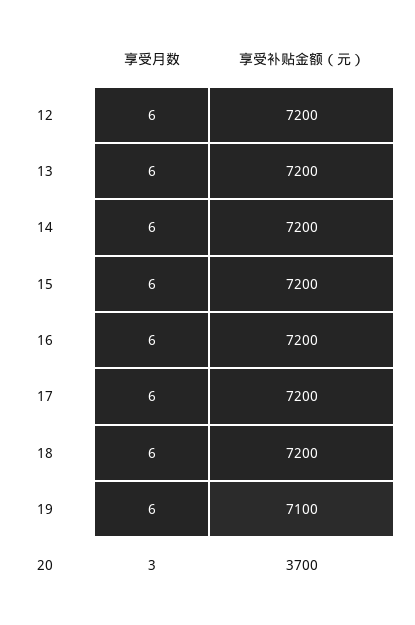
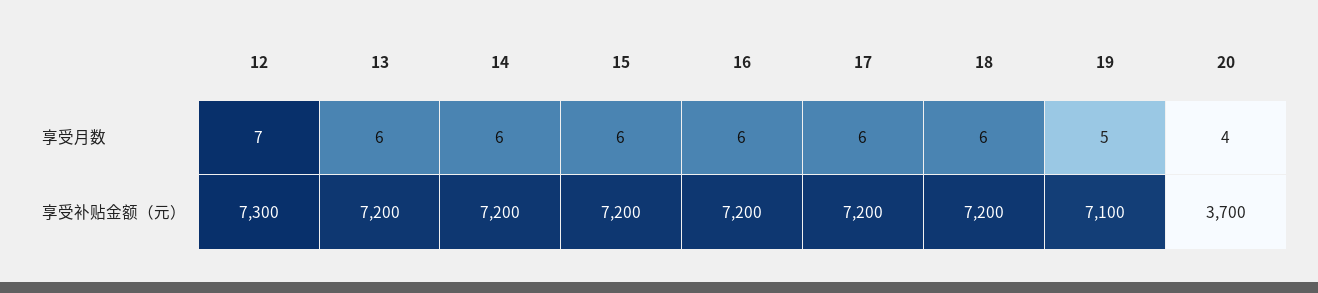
享受月数, 12: 6 -> 7
享受补贴金额（元）, 12: 7200 -> 7300
享受月数, 19: 6 -> 5
享受月数, 20: 3 -> 4

